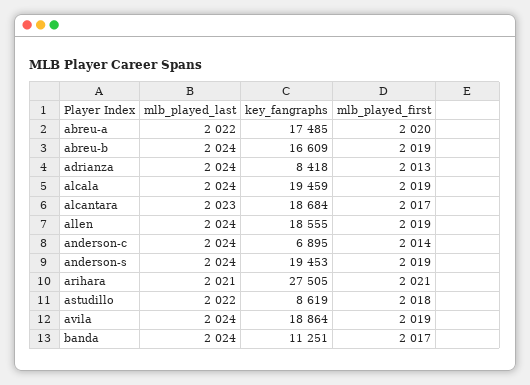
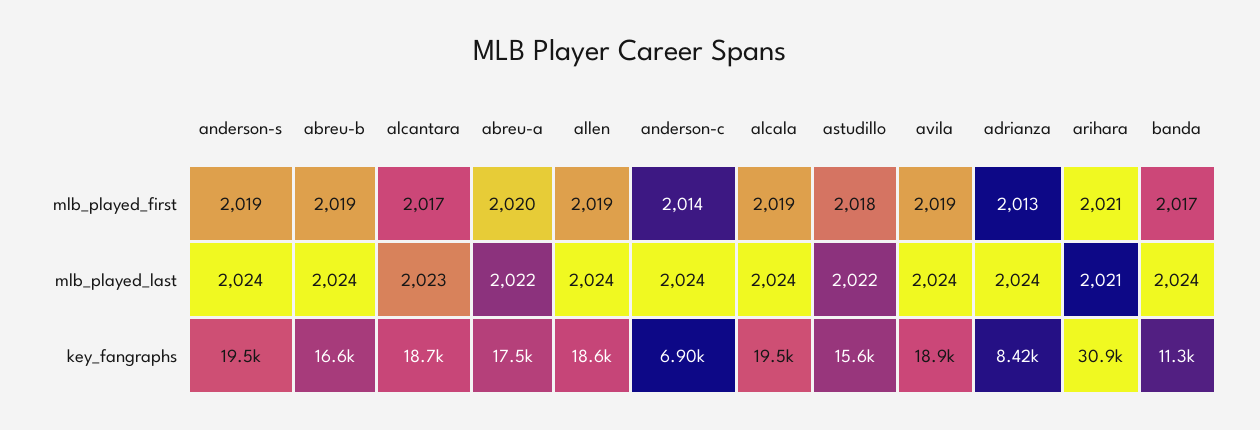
key_fangraphs, arihara: 27505 -> 30900
key_fangraphs, astudillo: 8619 -> 15600

